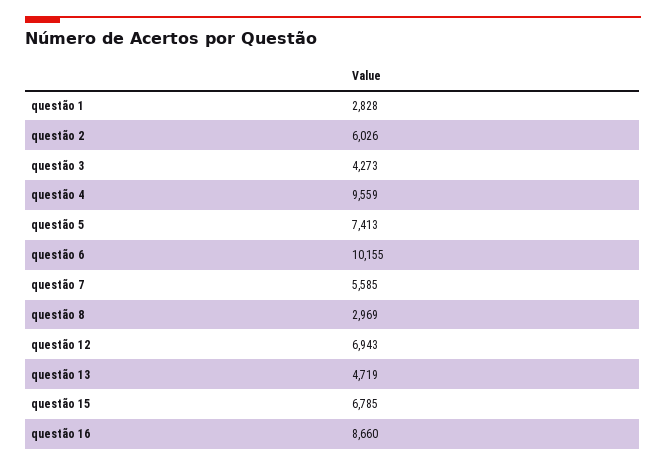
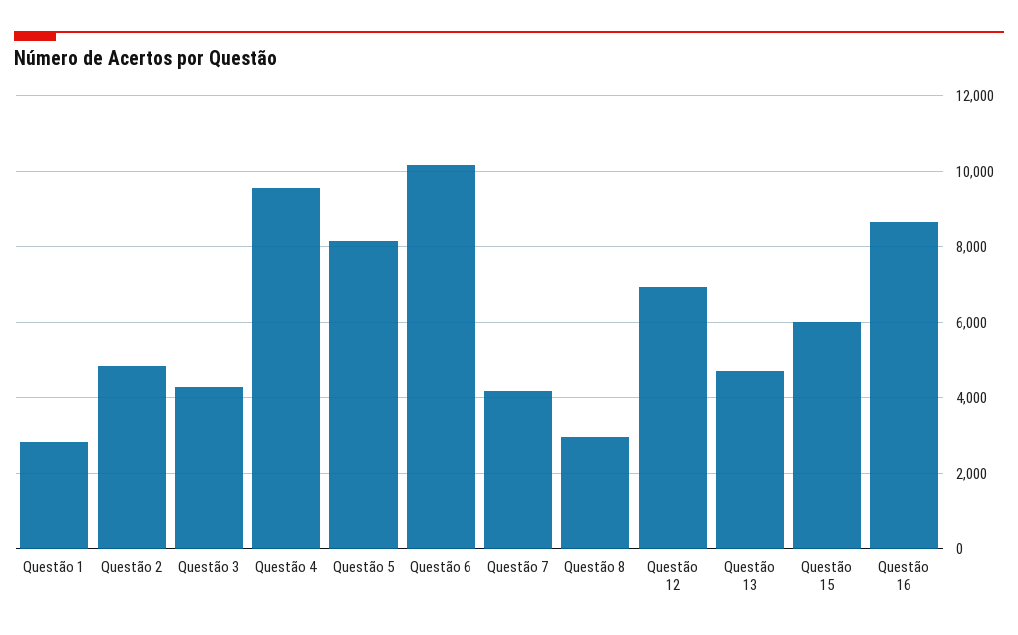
questão 2: 6026 -> 4800
questão 5: 7413 -> 8200
questão 7: 5585 -> 4200
questão 15: 6785 -> 6000

